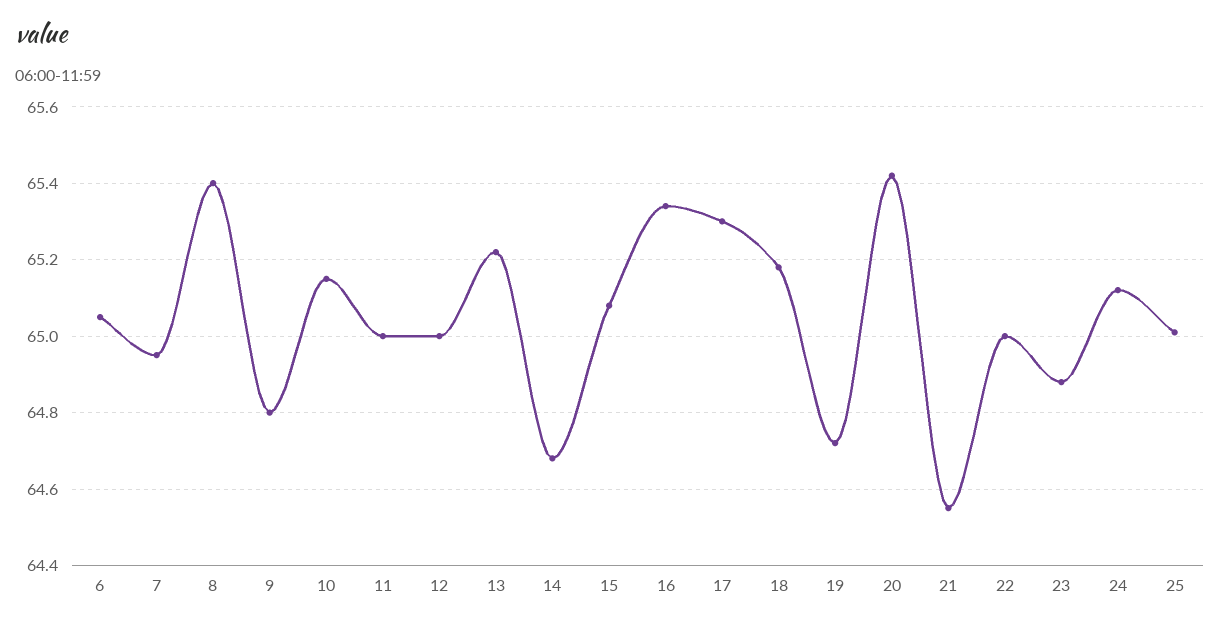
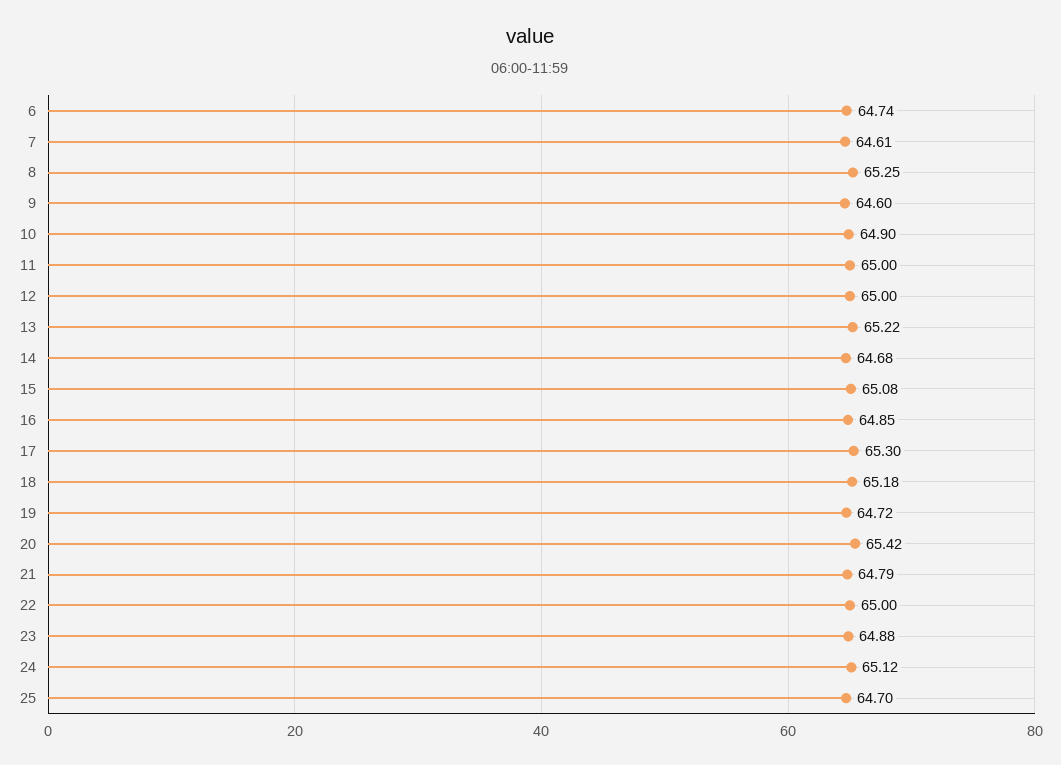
6: 65.05 -> 64.74
7: 64.95 -> 64.61
8: 65.4 -> 65.25
9: 64.8 -> 64.6
10: 65.15 -> 64.9
16: 65.35 -> 64.85
21: 64.55 -> 64.79
25: 65 -> 64.7

